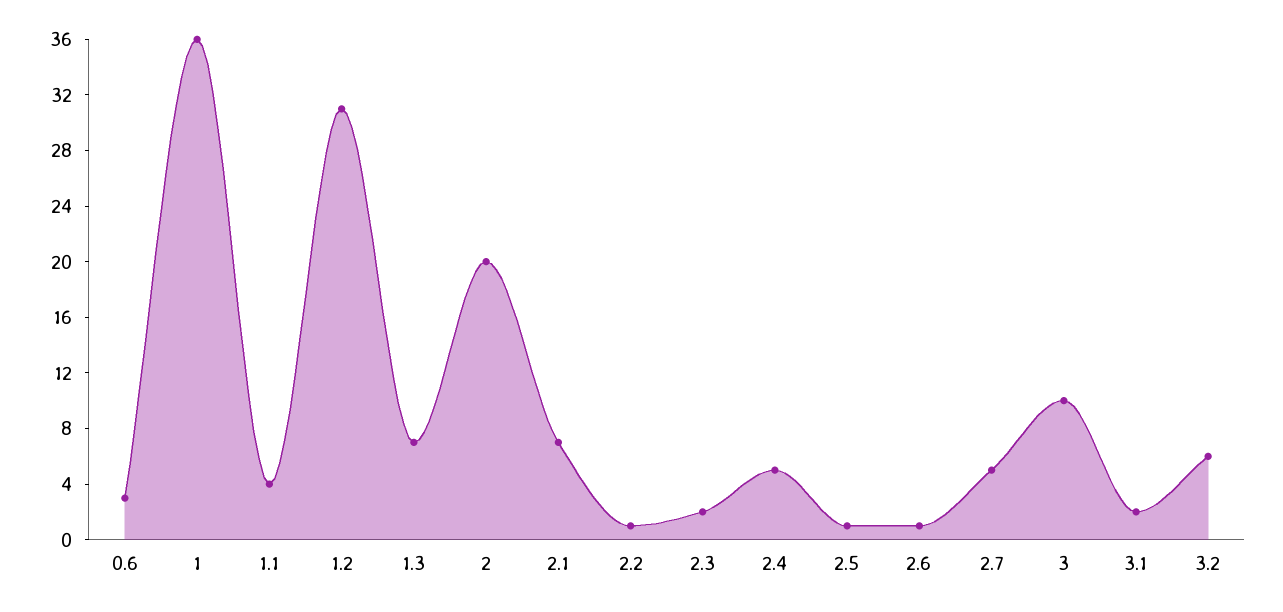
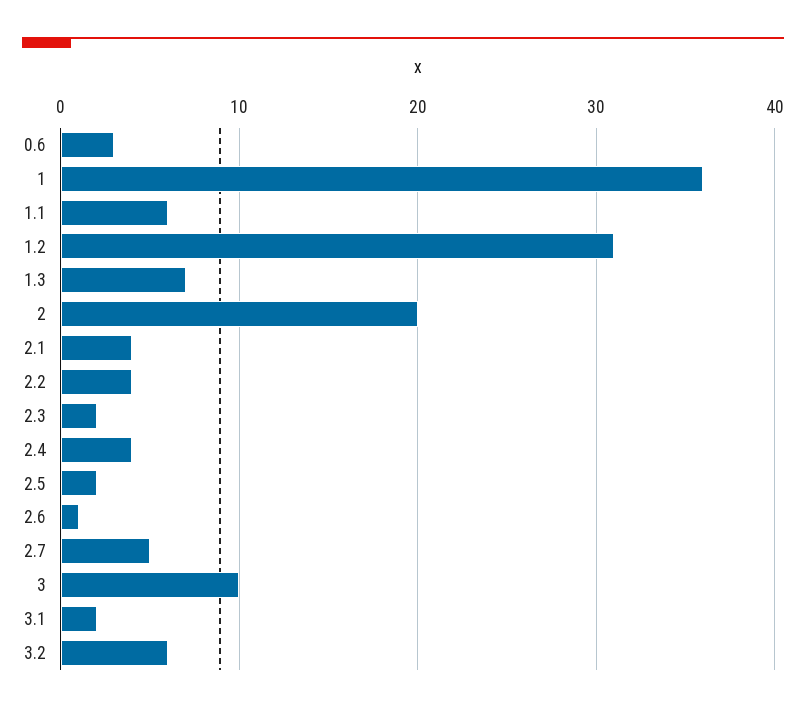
1.1: 4 -> 6
2.1: 7 -> 4
2.2: 1 -> 4
2.4: 5 -> 4
2.5: 1 -> 2

